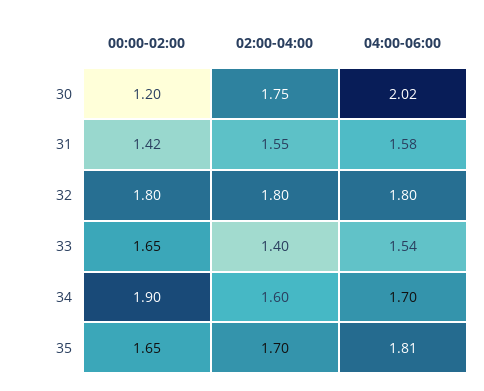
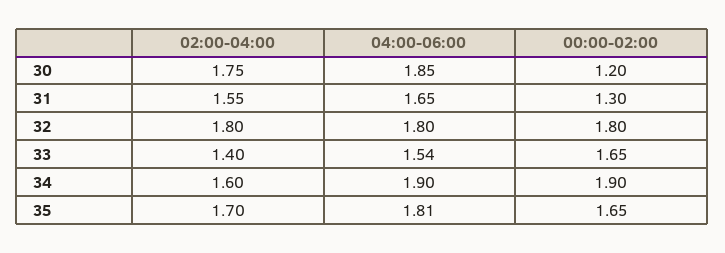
04:00-06:00, 30: 2.02 -> 1.85
00:00-02:00, 31: 1.42 -> 1.3
04:00-06:00, 31: 1.58 -> 1.65
04:00-06:00, 34: 1.7 -> 1.9

